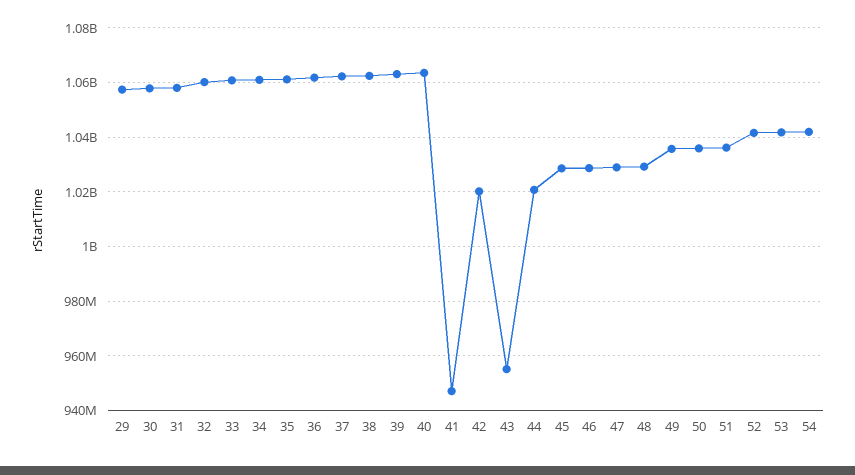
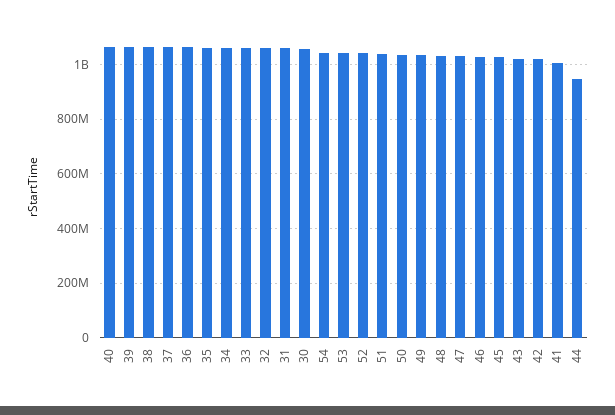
29: 1057500000 -> none
41: 947500000 -> 1000000000
43: 955000000 -> 1025000000
44: 1020000000 -> 950000000

